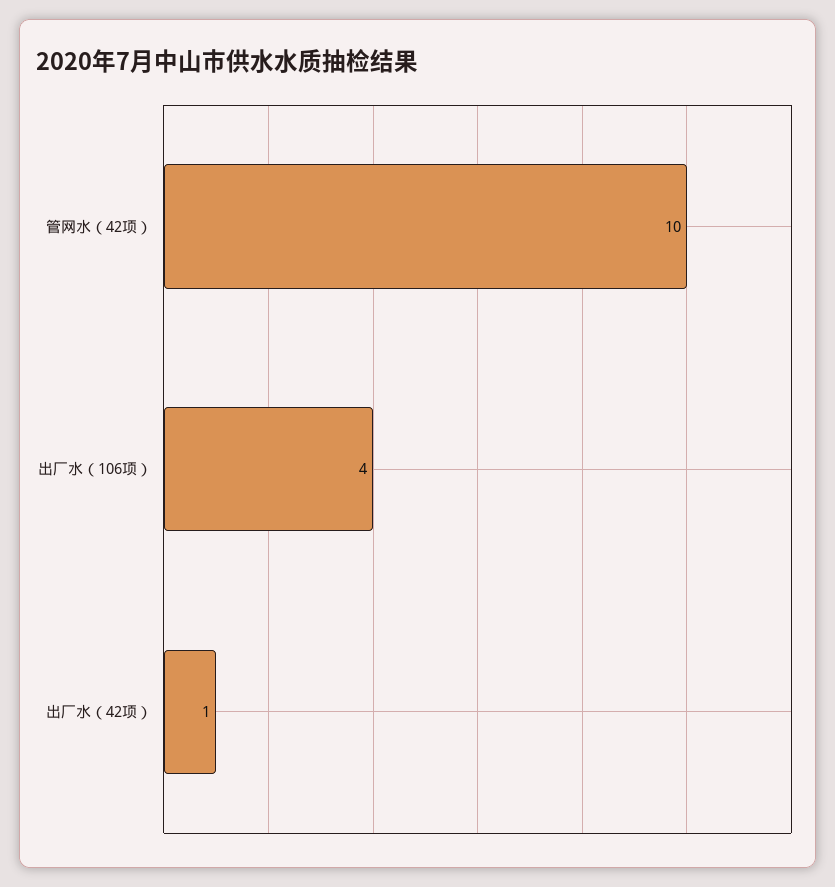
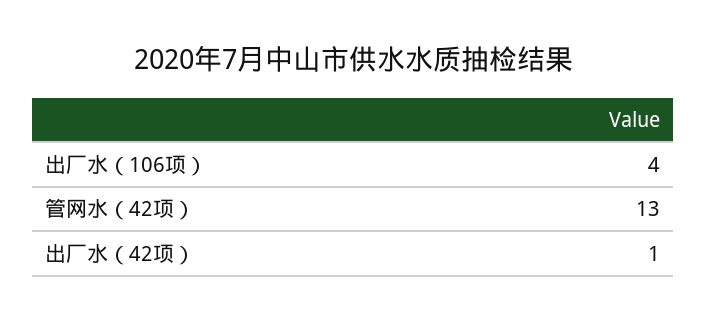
管网水（42项）: 10 -> 13

